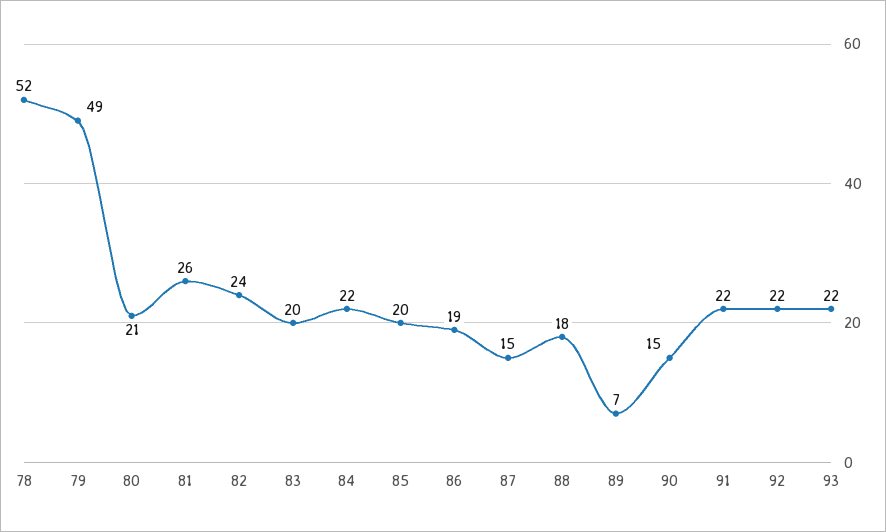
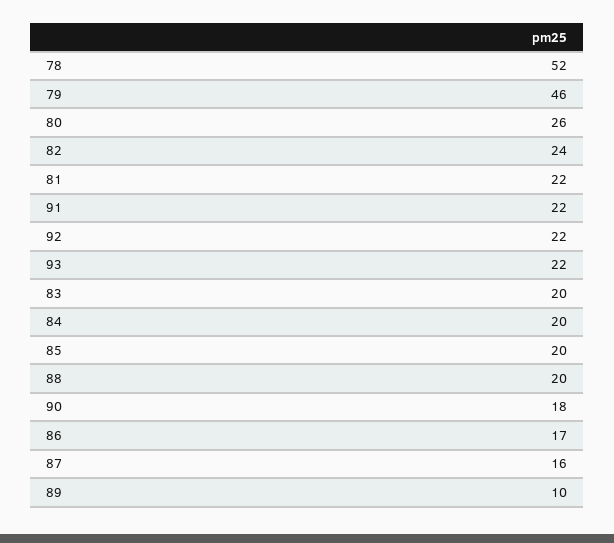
79: 49 -> 46
80: 21 -> 26
81: 26 -> 22
84: 22 -> 20
86: 19 -> 17
87: 15 -> 16
88: 18 -> 20
89: 7 -> 10
90: 15 -> 18

